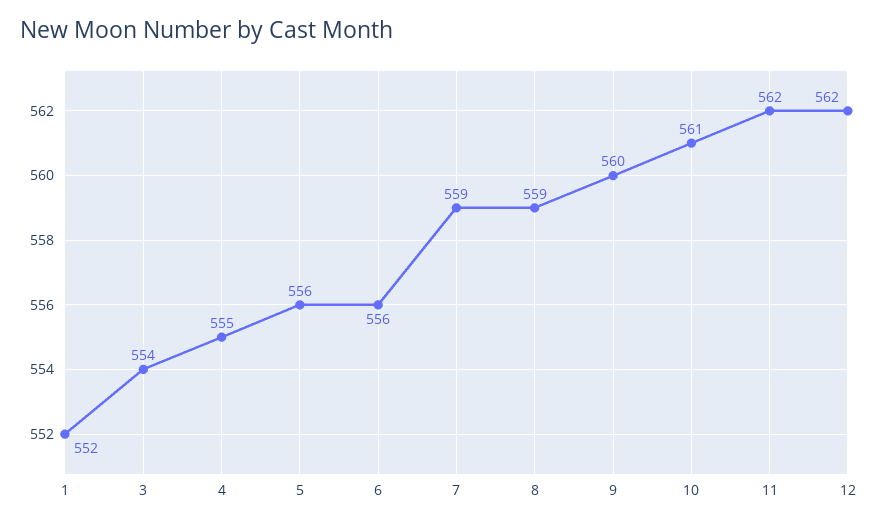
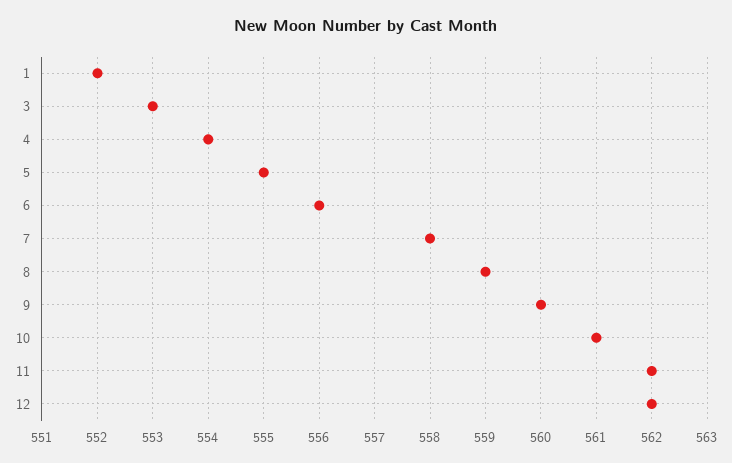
3: 554 -> 553
4: 555 -> 554
5: 556 -> 555
7: 559 -> 558

